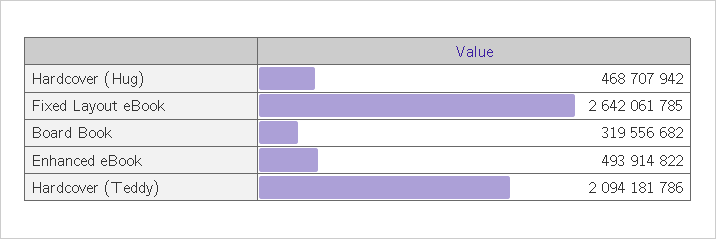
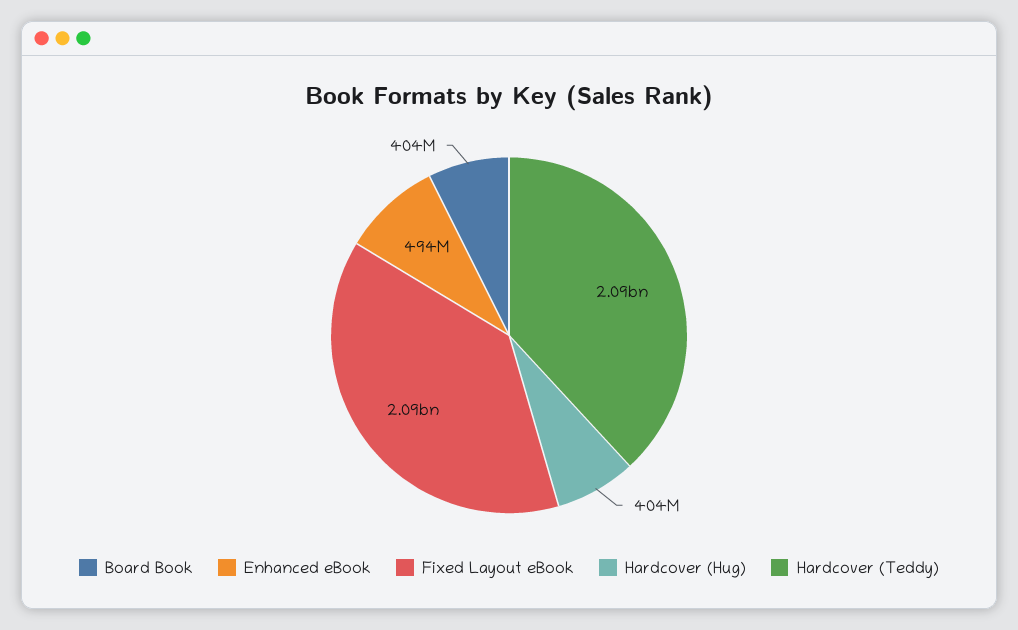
Hardcover (Hug): 468707942 -> 404000000
Fixed Layout eBook: 2642061785 -> 2090000000
Board Book: 319556682 -> 404000000

